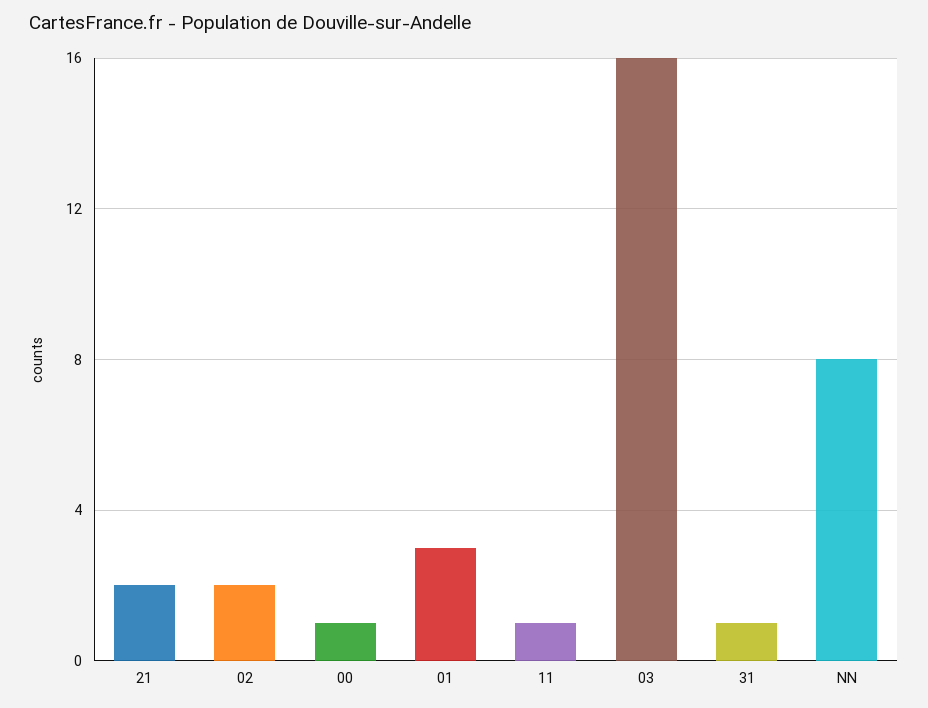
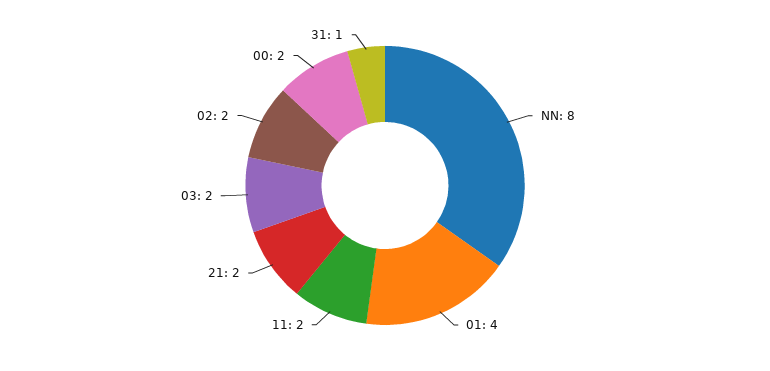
00: 1 -> 2
01: 3 -> 4
11: 1 -> 2
03: 16 -> 2

